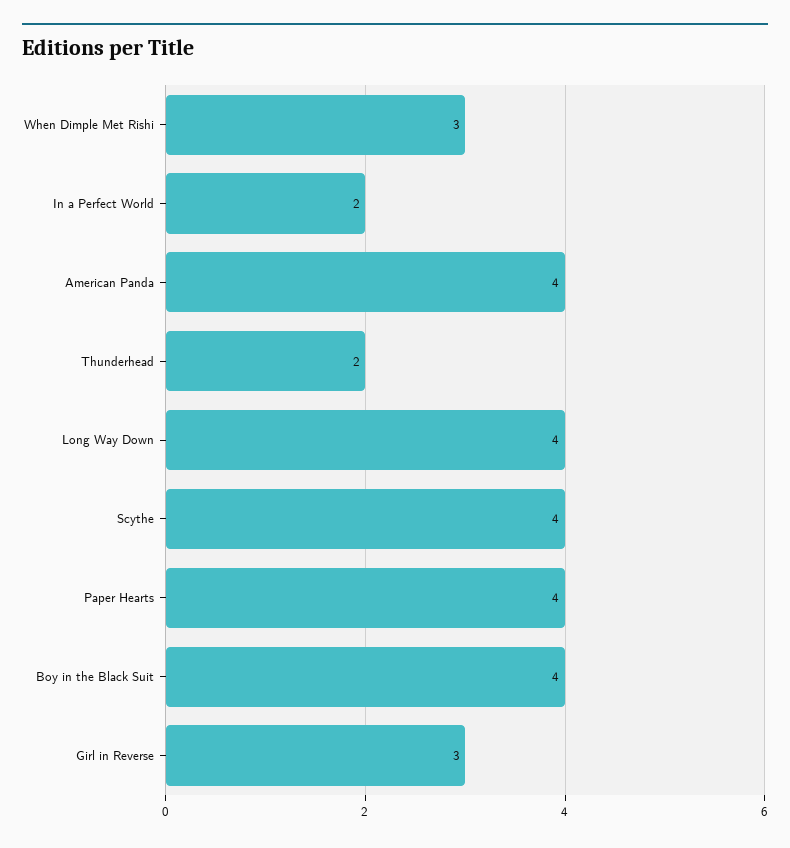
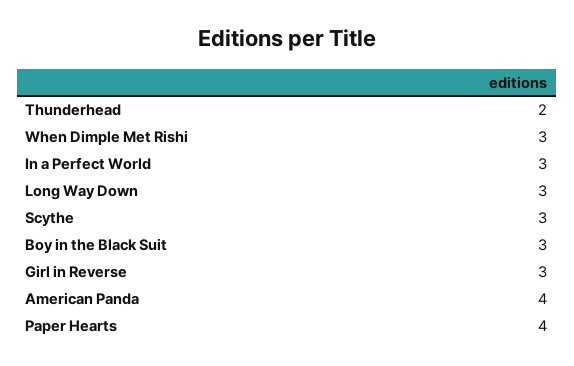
In a Perfect World: 2 -> 3
Long Way Down: 4 -> 3
Scythe: 4 -> 3
Boy in the Black Suit: 4 -> 3

